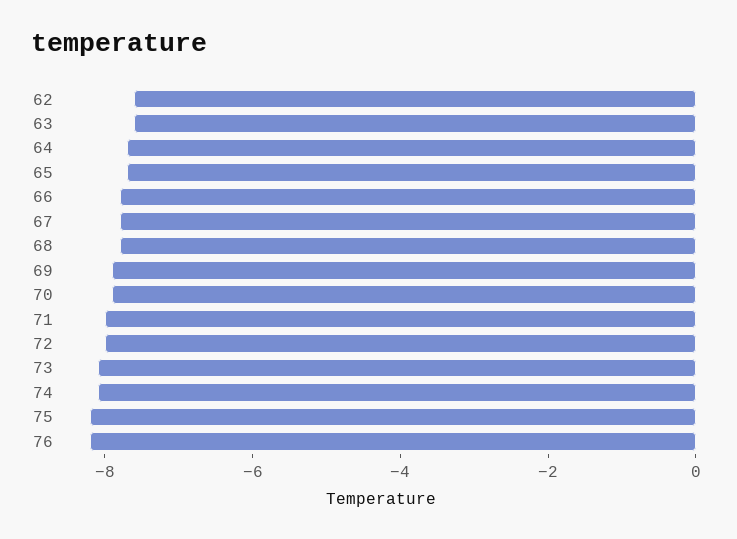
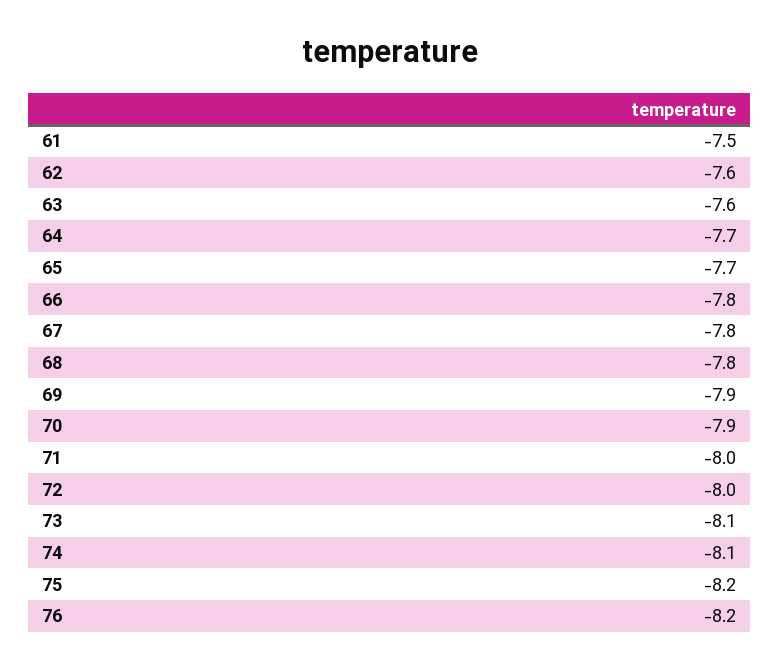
61: none -> -7.5

